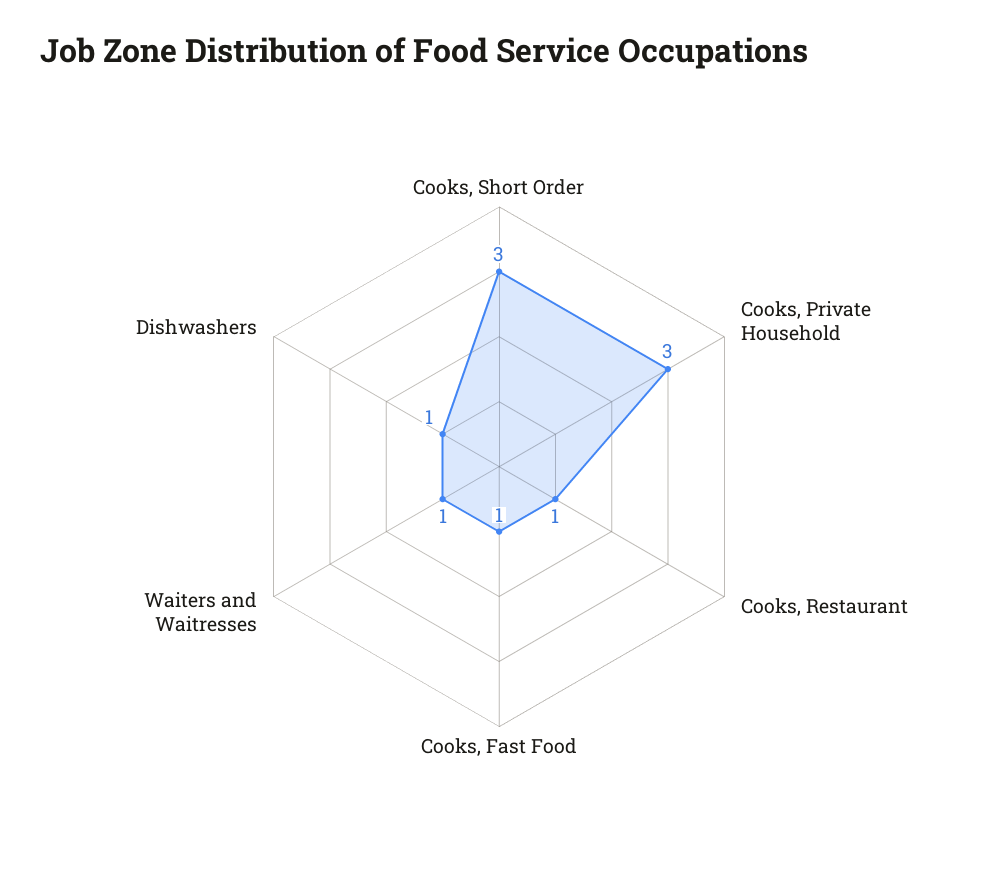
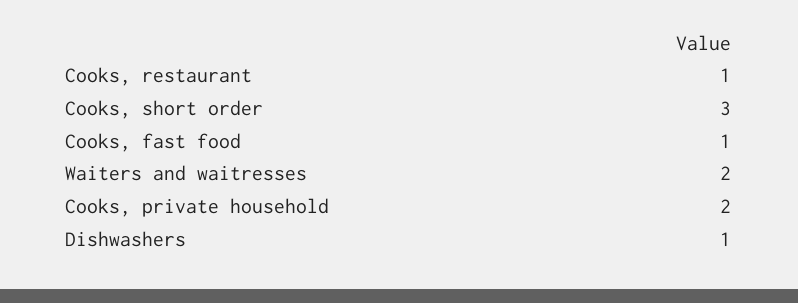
Cooks, Private Household: 3 -> 2
Waiters and Waitresses: 1 -> 2

